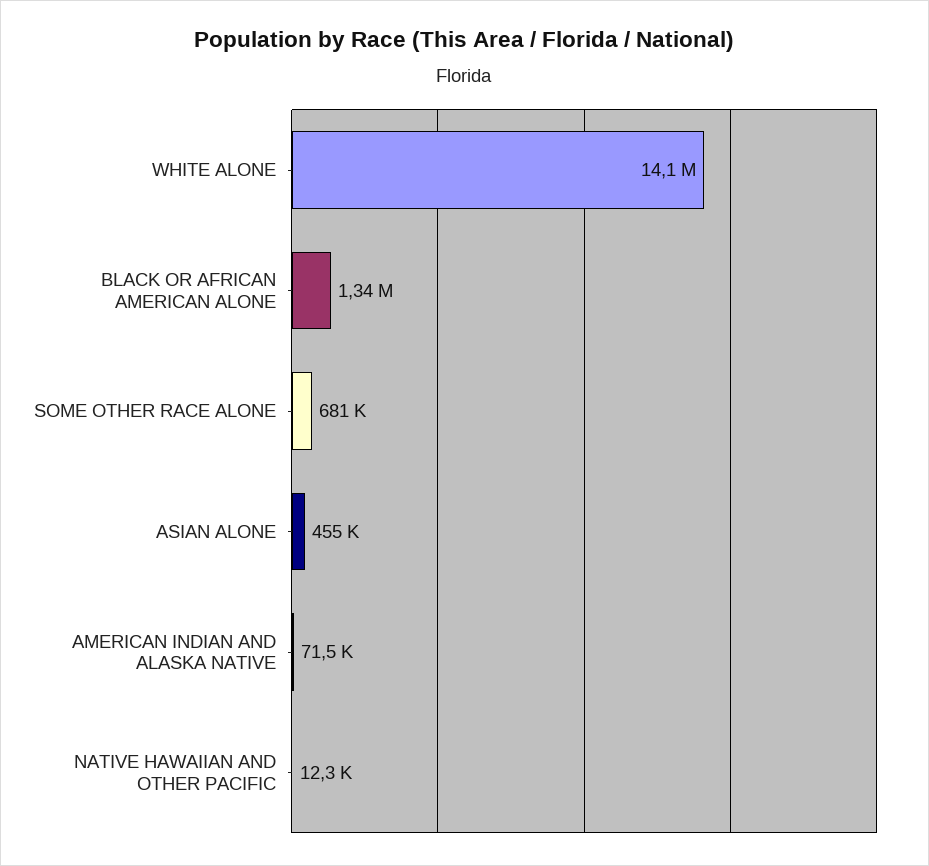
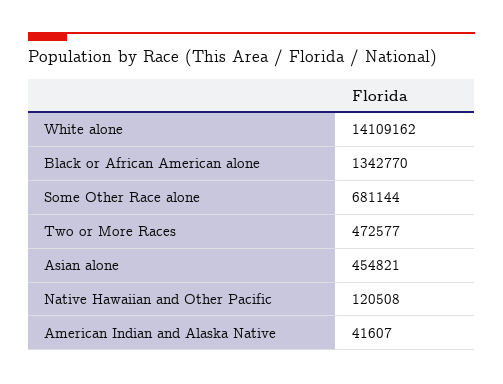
AMERICAN INDIAN AND ALASKA NATIVE: 71500 -> 41607
NATIVE HAWAIIAN AND OTHER PACIFIC: 12300 -> 120508
Two or More Races: none -> 472577

